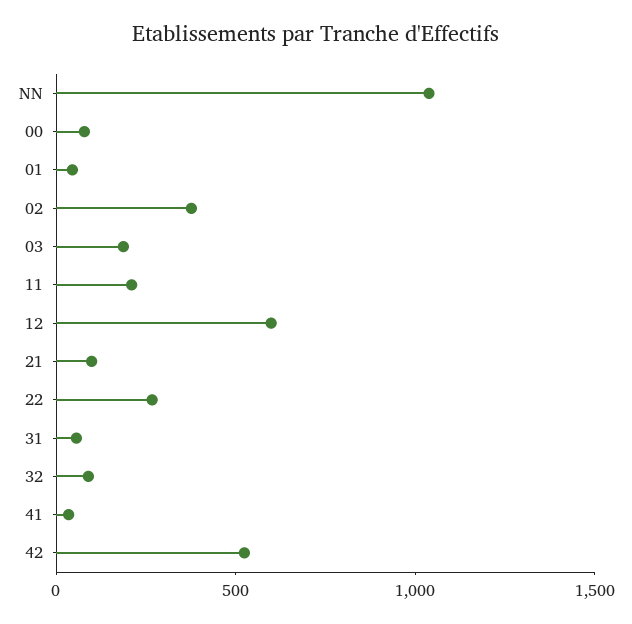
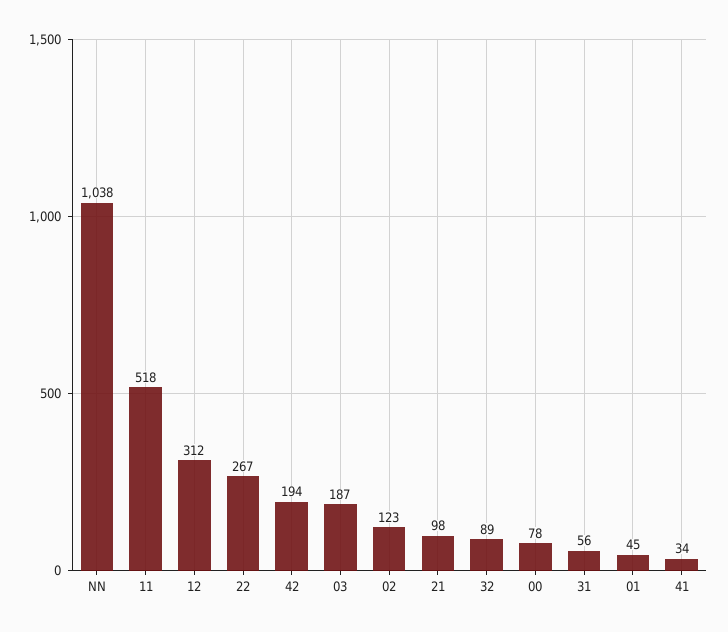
02: 400 -> 123
11: 200 -> 518
12: 600 -> 312
42: 500 -> 194

